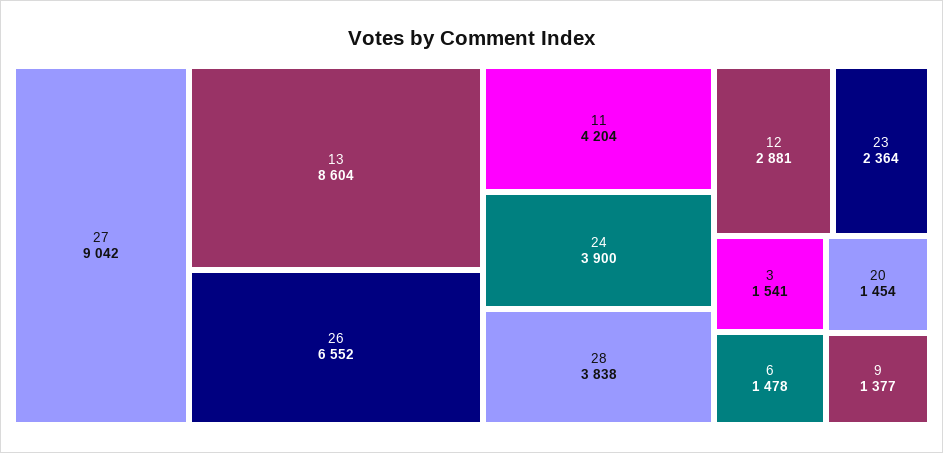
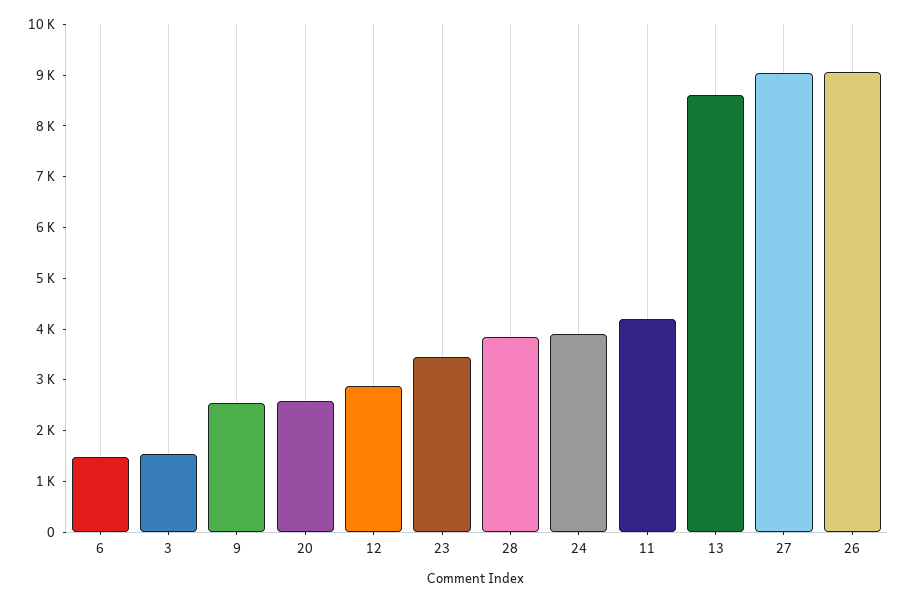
26: 6552 -> 9000
23: 2364 -> 3400
20: 1454 -> 2600
9: 1377 -> 2600

